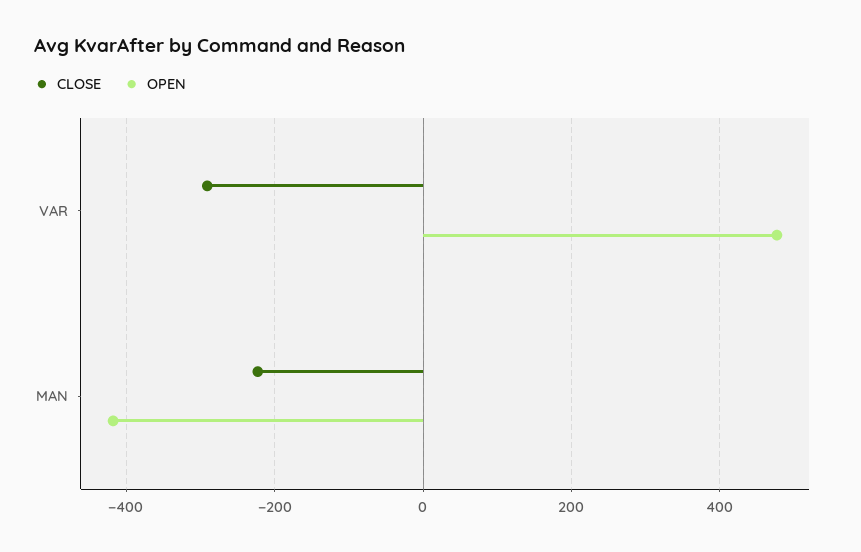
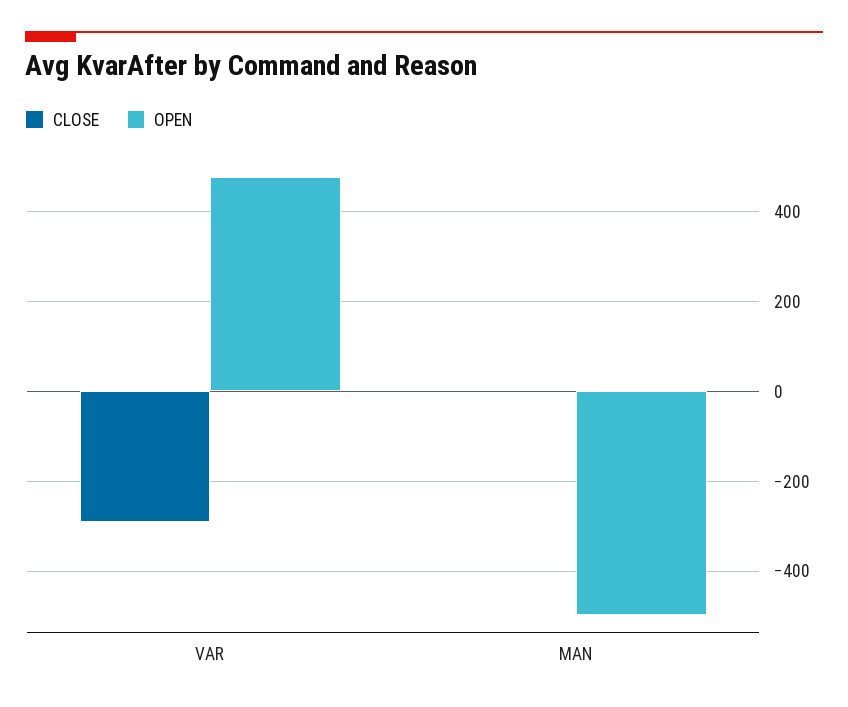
CLOSE, MAN: -220 -> 0
OPEN, MAN: -420 -> -500

